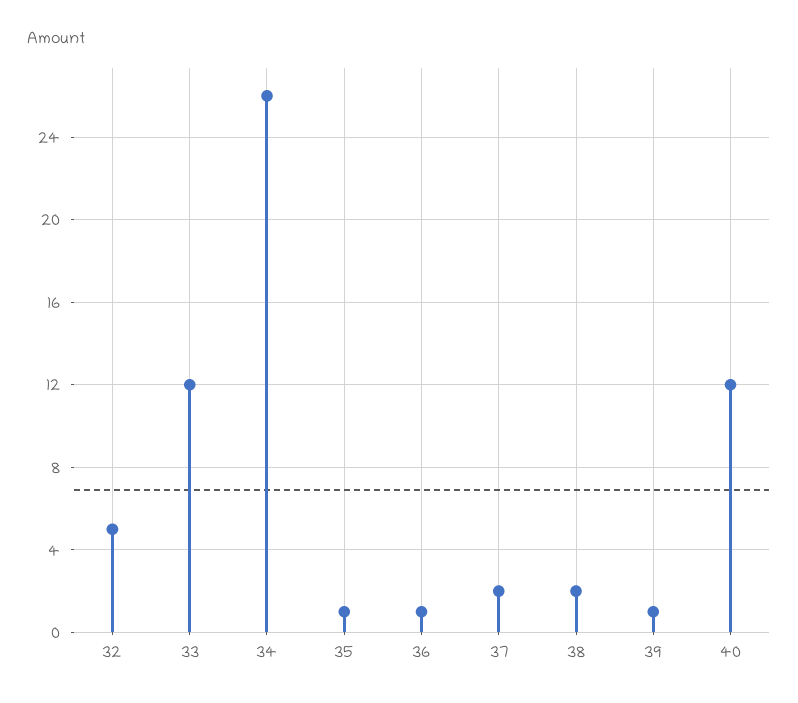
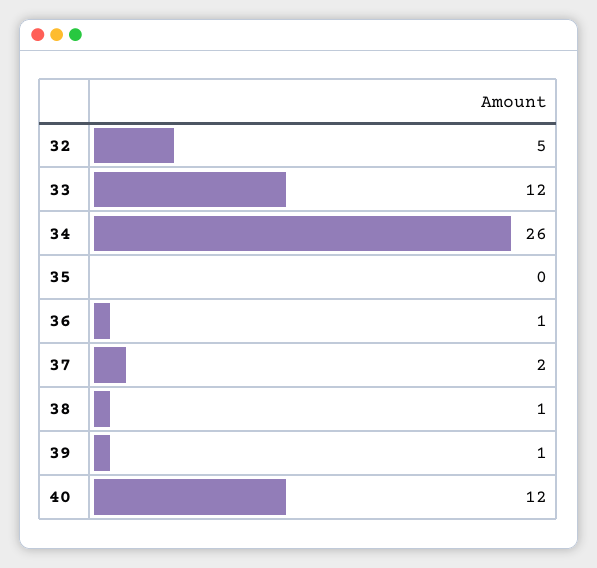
35: 1 -> 0
38: 2 -> 1

